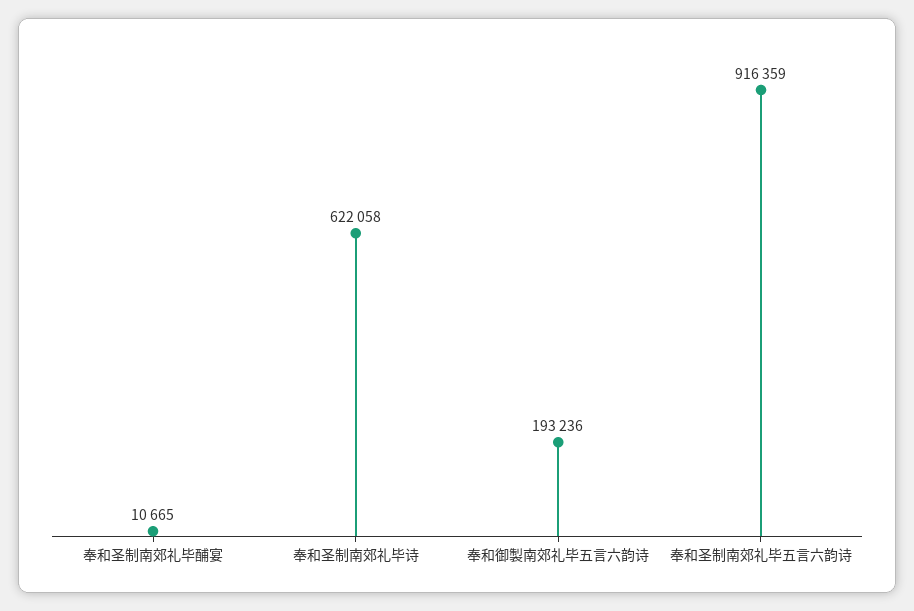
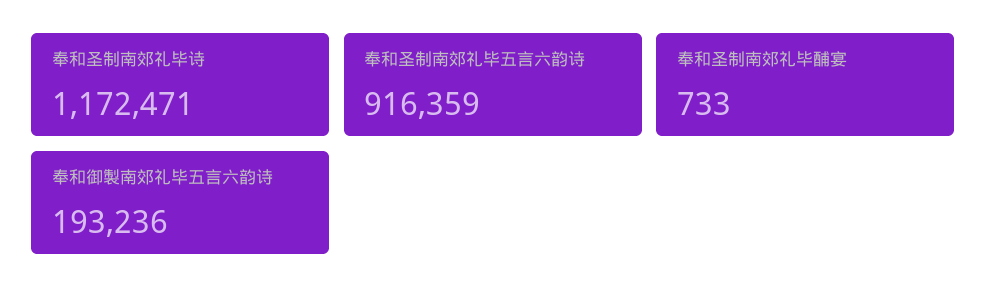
奉和圣制南郊礼毕酺宴: 10665 -> 733
奉和圣制南郊礼毕诗: 622058 -> 1172471

